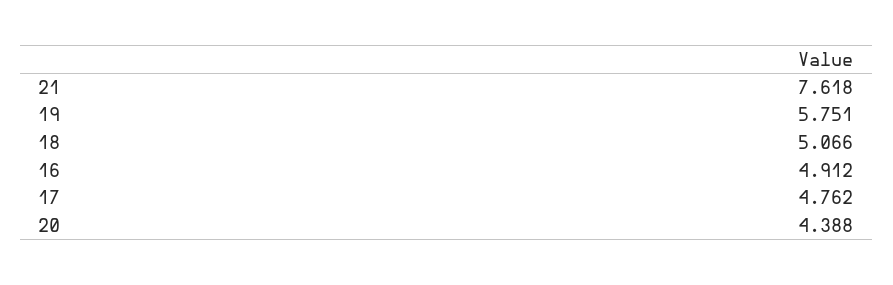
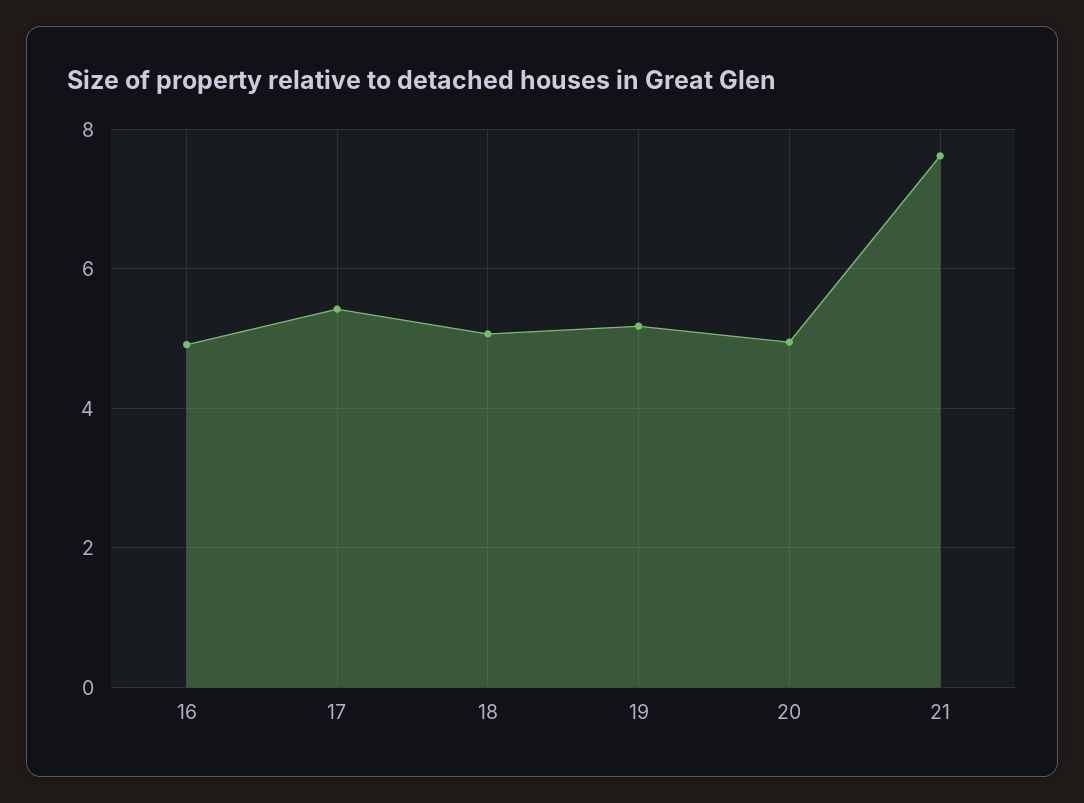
19: 5.751 -> 5.2
17: 4.762 -> 5.4
20: 4.388 -> 5

